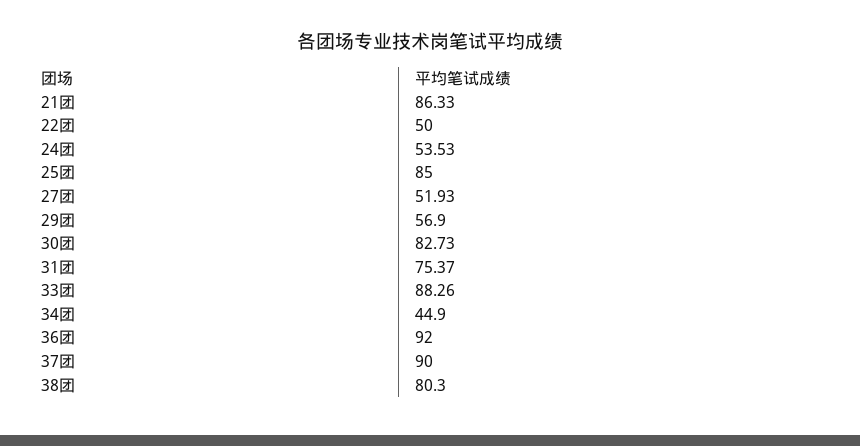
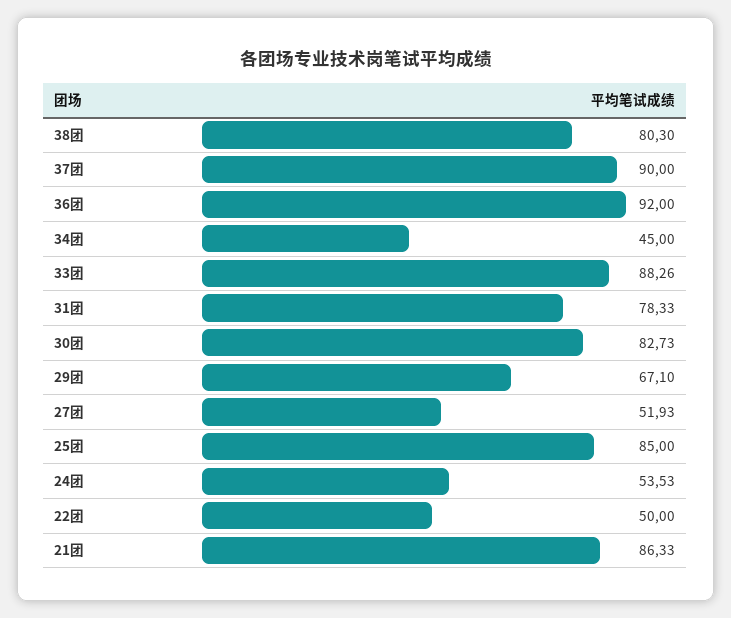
29团: 56.9 -> 67.1
31团: 75.37 -> 78.33
34团: 44.9 -> 45

